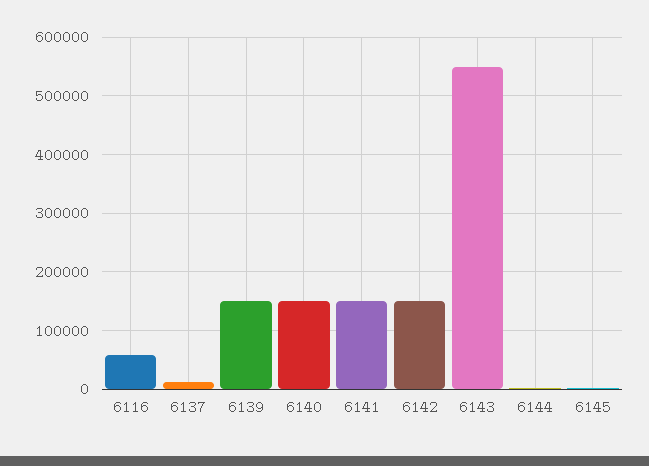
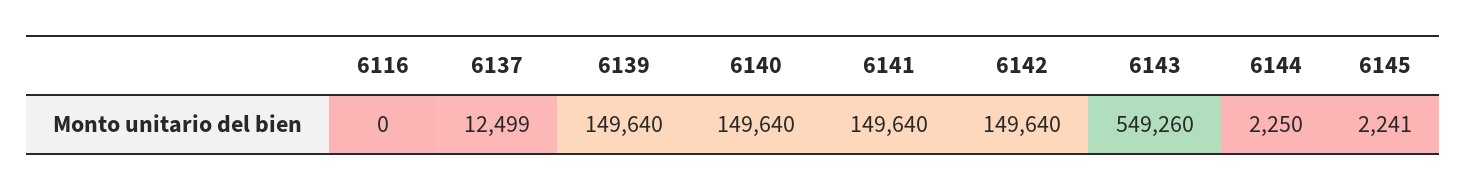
6116: 60000 -> 0

